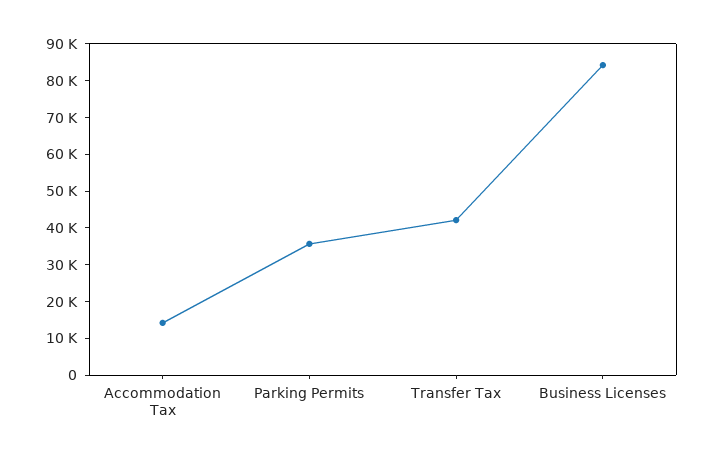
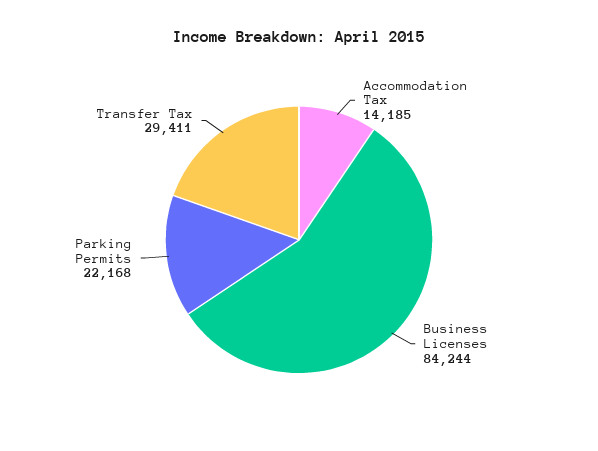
Parking Permits: 35000 -> 22168
Transfer Tax: 42500 -> 29411

